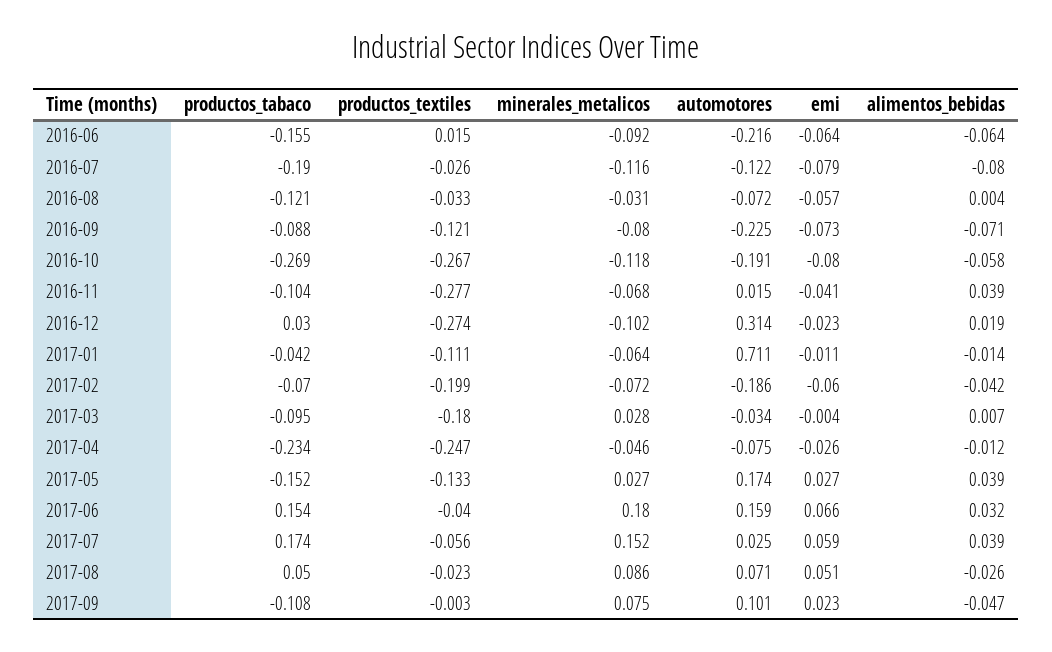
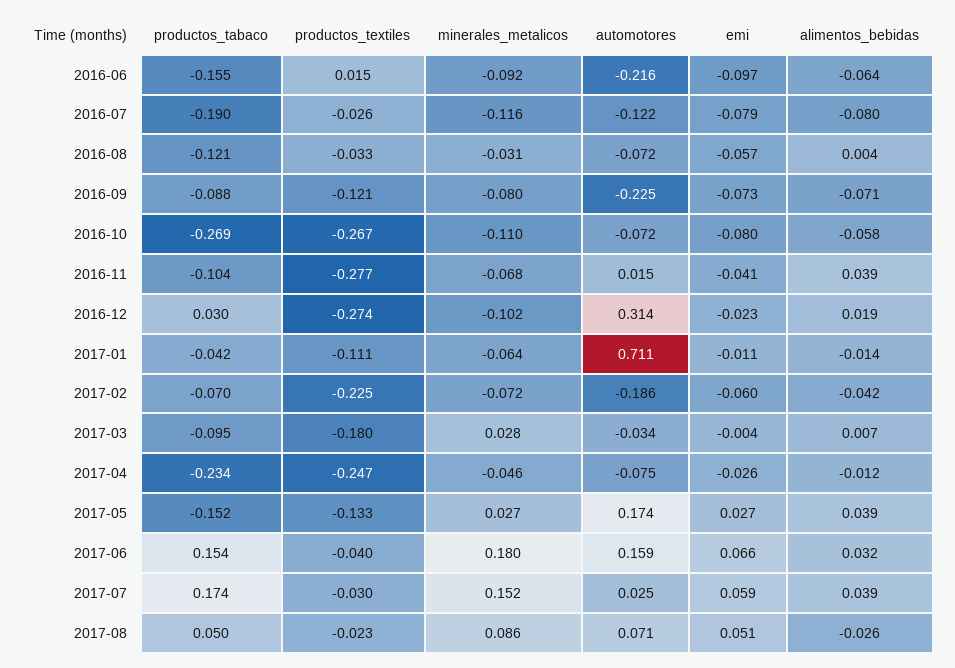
emi, 2016-06: -0.064 -> -0.097
minerales_metalicos, 2016-10: -0.118 -> -0.11
automotores, 2016-10: -0.191 -> -0.072
productos_textiles, 2017-02: -0.199 -> -0.225
productos_textiles, 2017-07: -0.056 -> -0.03
productos_tabaco, 2017-09: -0.108 -> none
productos_textiles, 2017-09: -0.003 -> none
minerales_metalicos, 2017-09: 0.075 -> none
automotores, 2017-09: 0.101 -> none
emi, 2017-09: 0.023 -> none
alimentos_bebidas, 2017-09: -0.047 -> none

